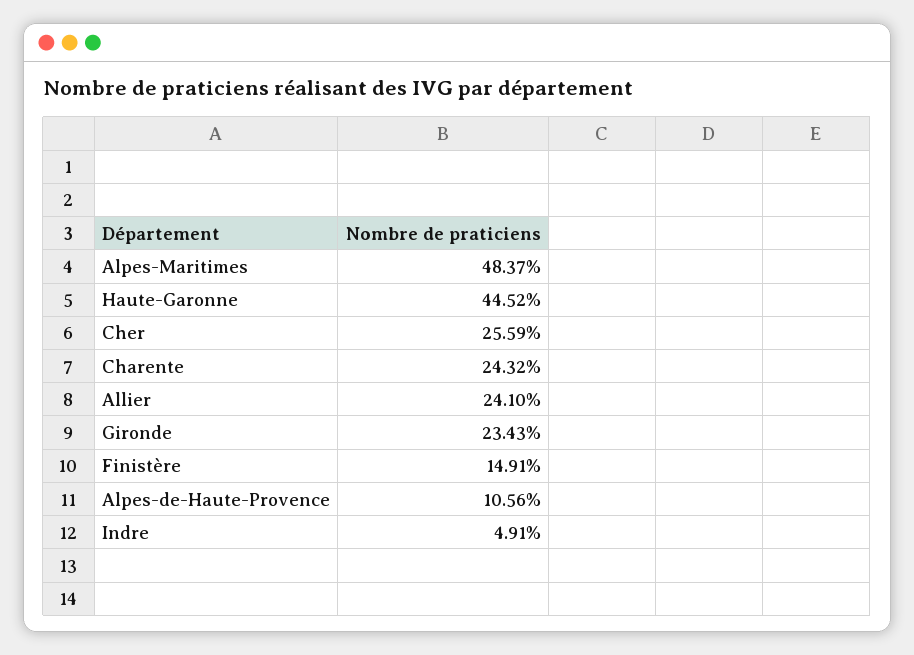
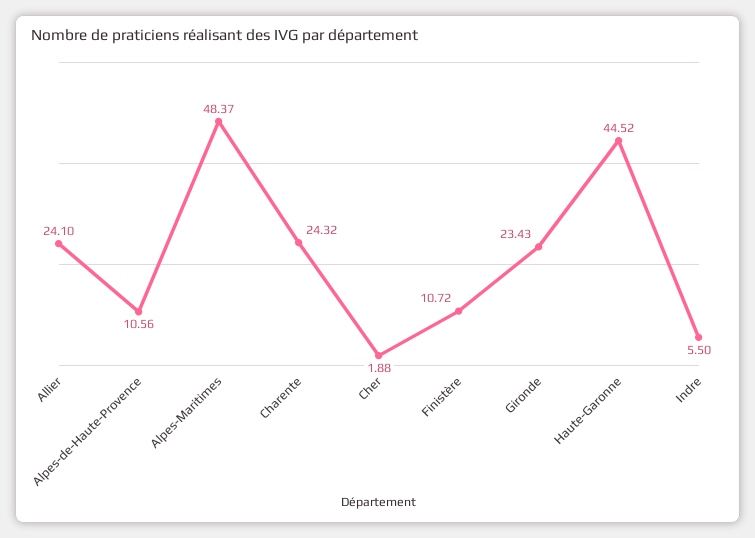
Cher: 25.59 -> 1.88
Finistère: 14.91 -> 10.72
Indre: 4.91 -> 5.5

